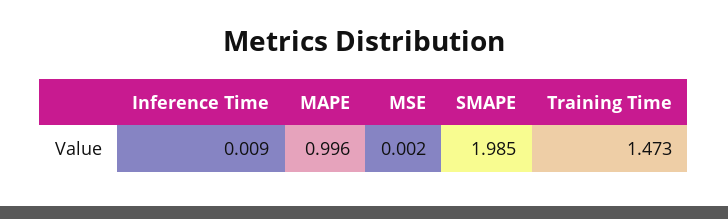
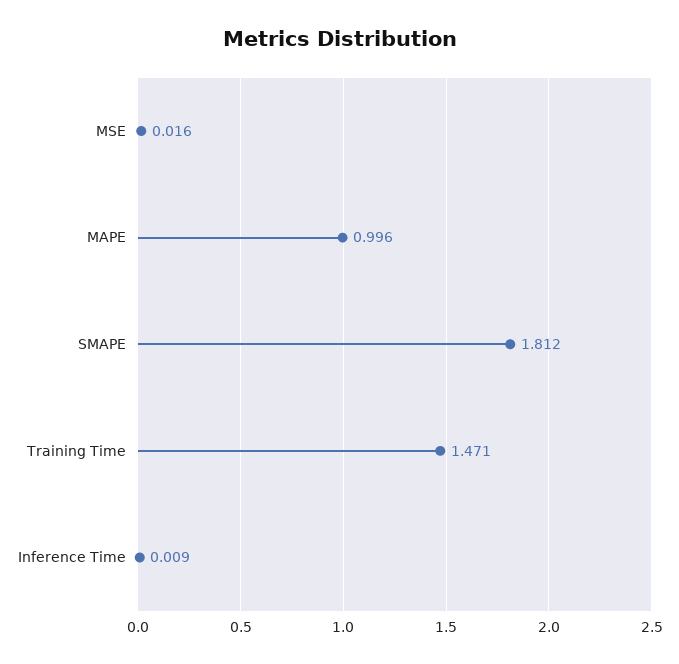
MSE: 0.002 -> 0.016
SMAPE: 1.985 -> 1.812
Training Time: 1.473 -> 1.471

